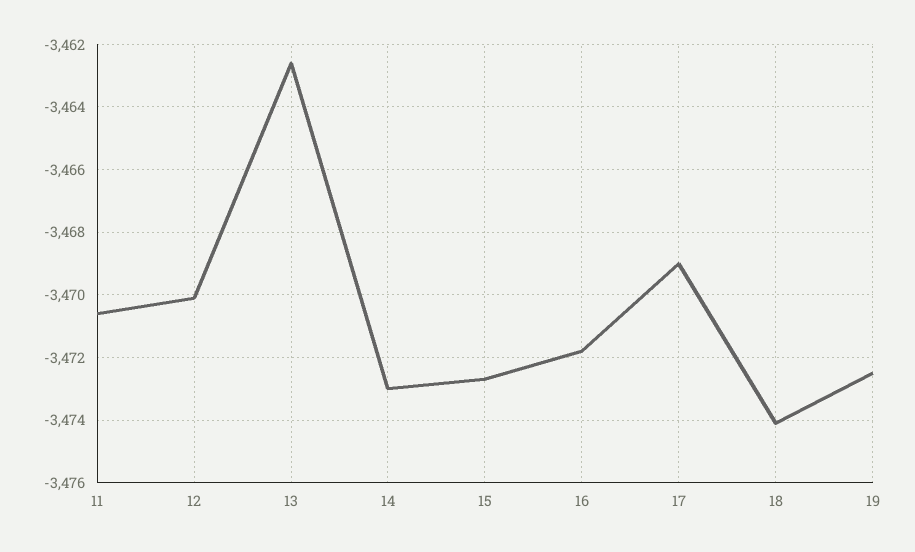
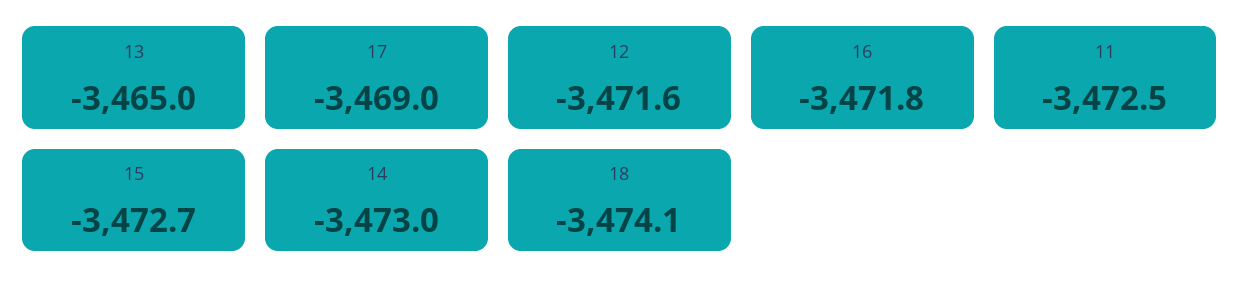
11: -3470.5 -> -3472.5
12: -3470 -> -3471.6
13: -3462.5 -> -3465
19: -3472.5 -> none

